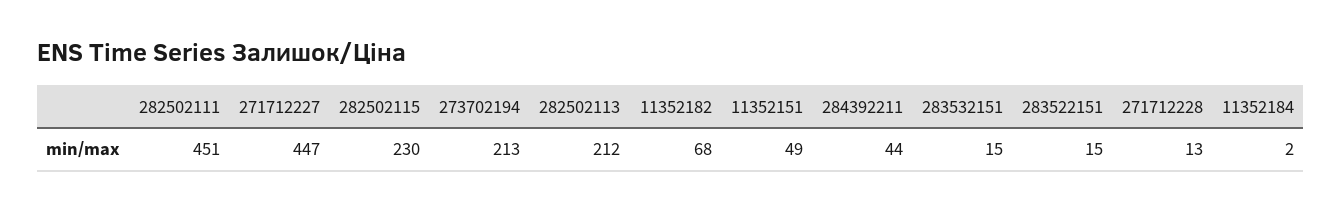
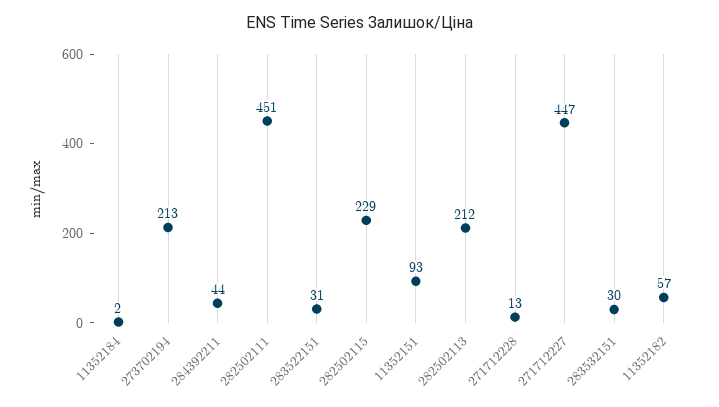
282502115: 230 -> 229
11352182: 68 -> 57
11352151: 49 -> 93
283532151: 15 -> 30
283522151: 15 -> 31

